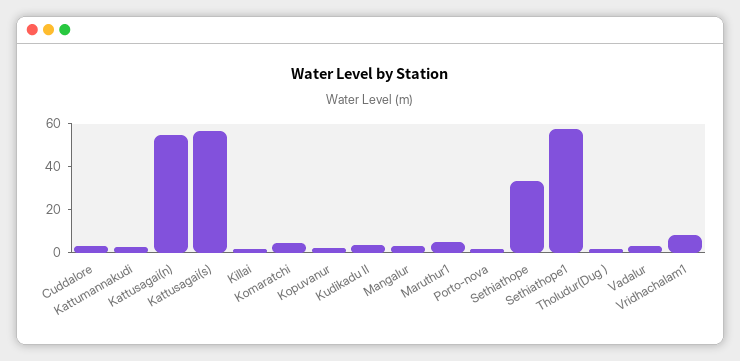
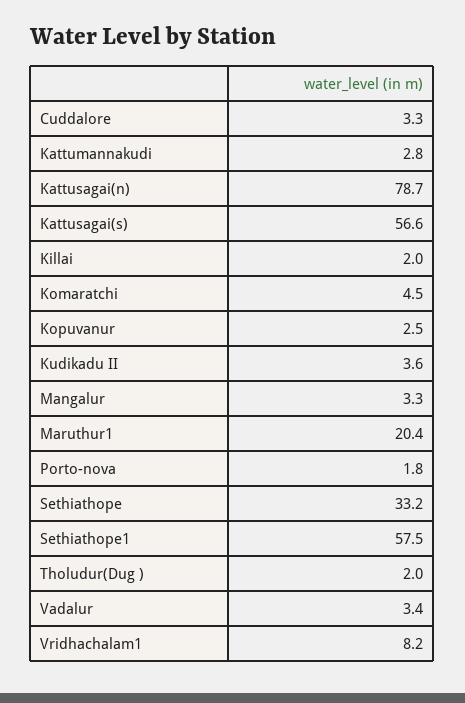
Kattusagai(n): 55 -> 78.7
Maruthur1: 5 -> 20.4

